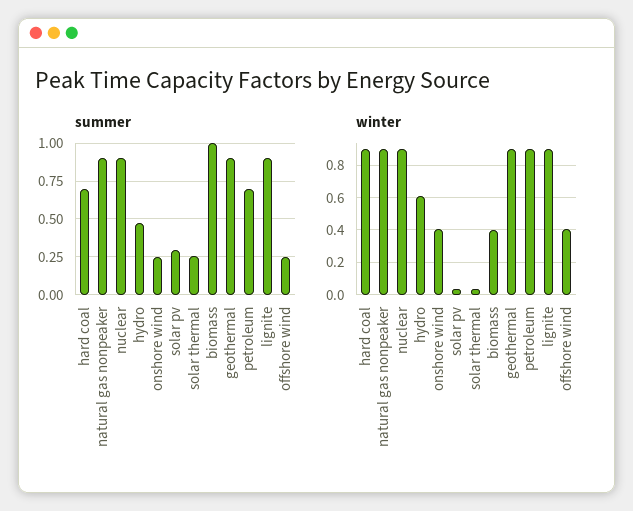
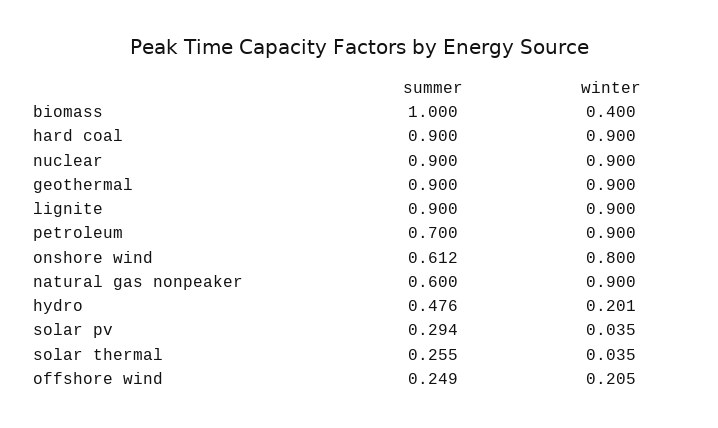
summer, hard coal: 0.7 -> 0.9
summer, natural gas nonpeaker: 0.9 -> 0.6
summer, onshore wind: 0.25 -> 0.612
winter, hydro: 0.6 -> 0.201
winter, onshore wind: 0.4 -> 0.8
winter, offshore wind: 0.4 -> 0.205

